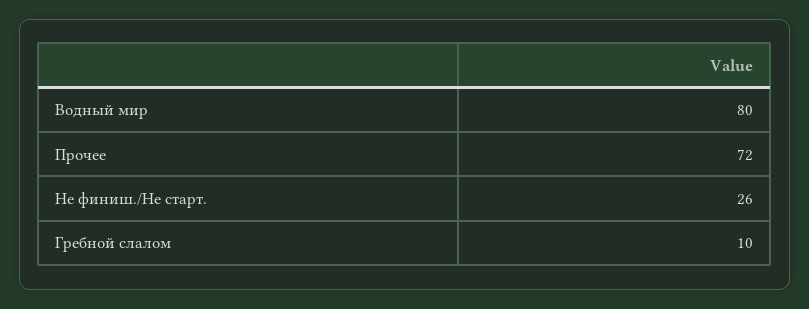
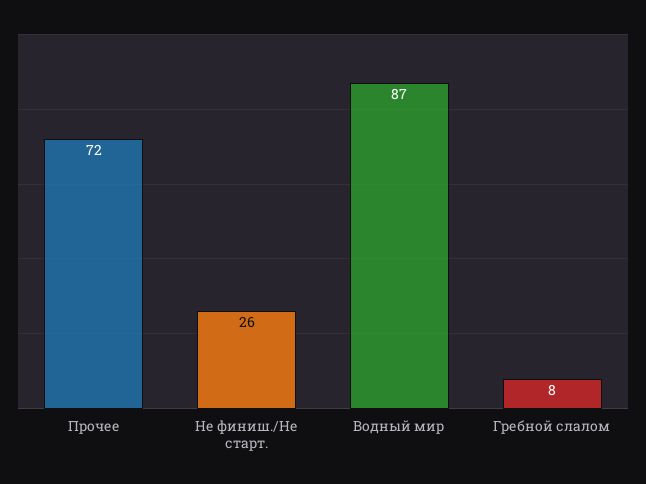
Водный мир: 80 -> 87
Гребной слалом: 10 -> 8

